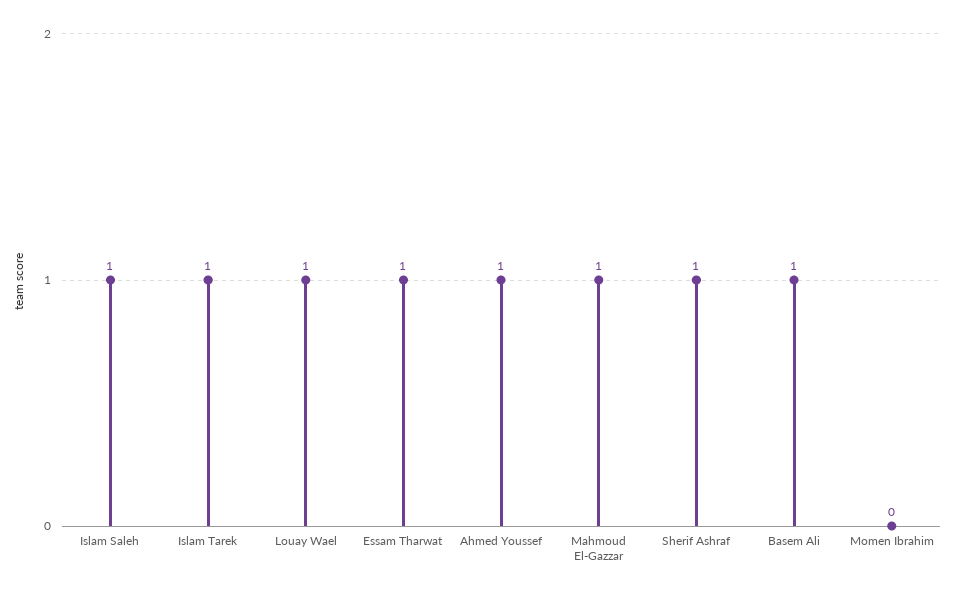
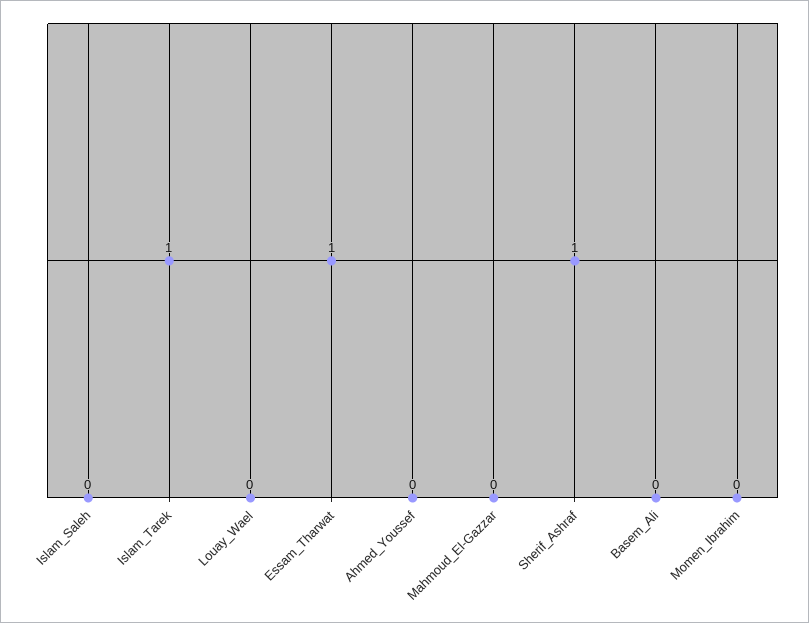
Islam Saleh: 1 -> 0
Louay Wael: 1 -> 0
Ahmed Youssef: 1 -> 0
Mahmoud El-Gazzar: 1 -> 0
Basem Ali: 1 -> 0

